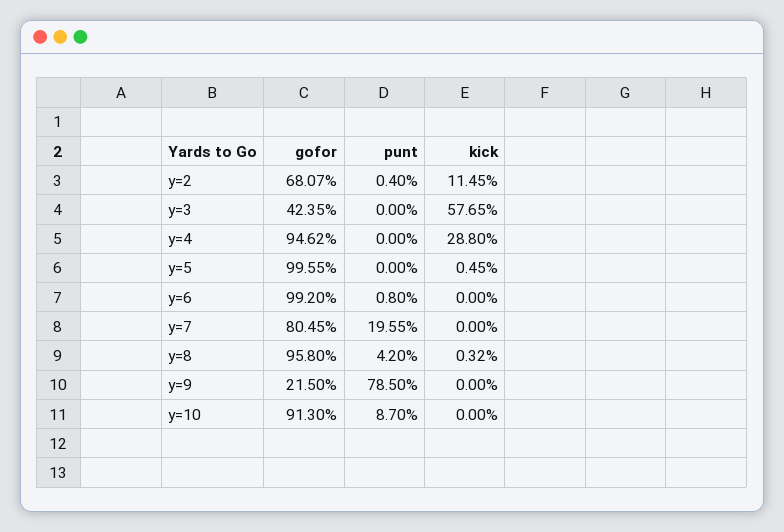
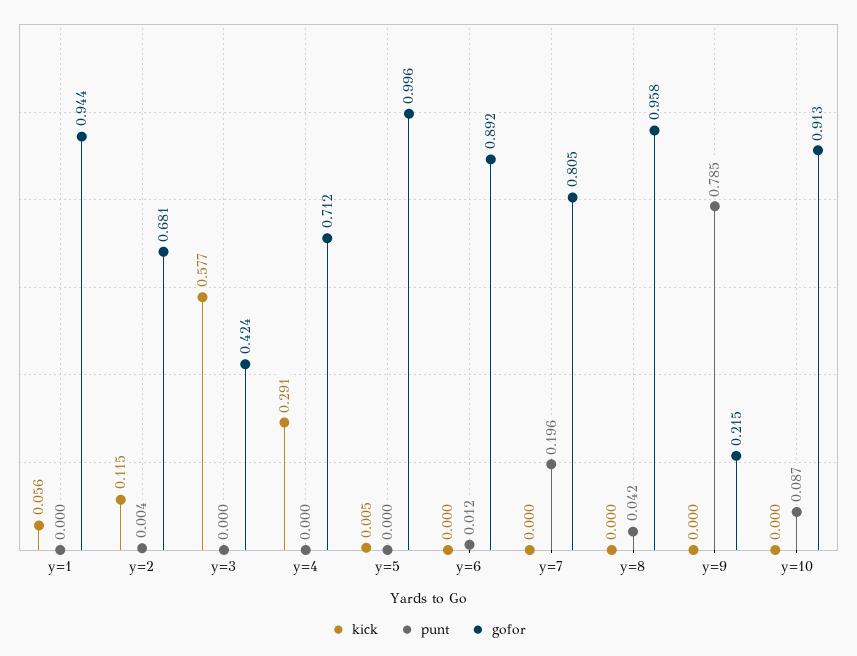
gofor, y=4: 0.9462 -> 0.712
kick, y=4: 0.288 -> 0.291
gofor, y=6: 0.992 -> 0.892
punt, y=6: 0.008 -> 0.012
kick, y=8: 0.0032 -> 0
kick, y=1: none -> 0.056
punt, y=1: none -> 0
gofor, y=1: none -> 0.944

